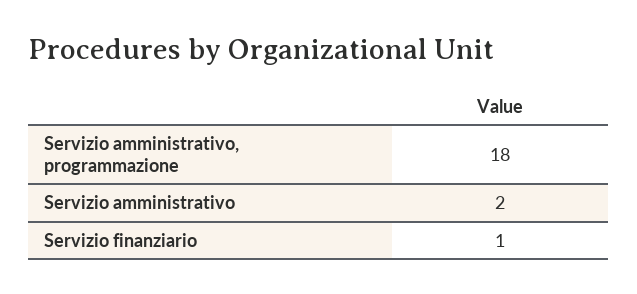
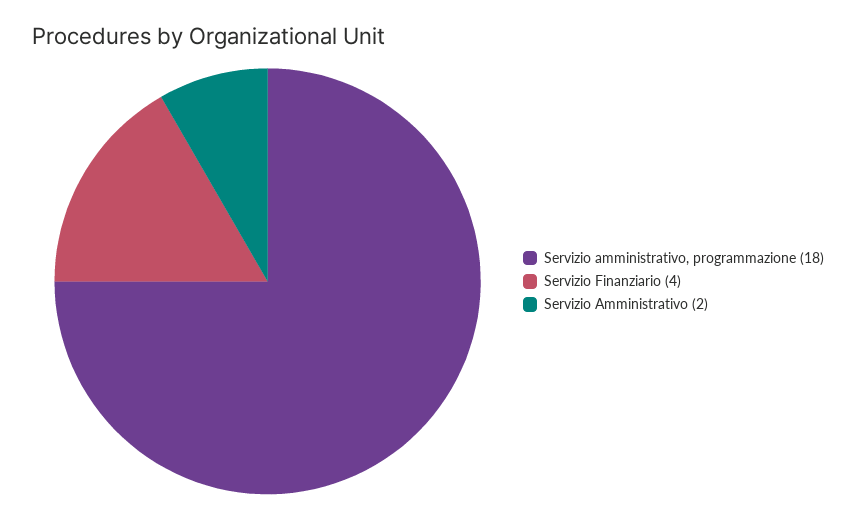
Servizio finanziario: 1 -> 4

